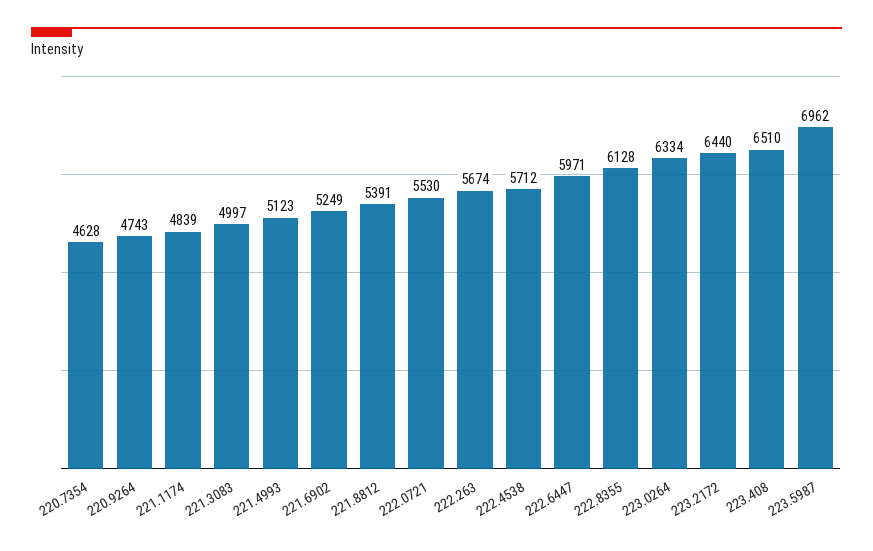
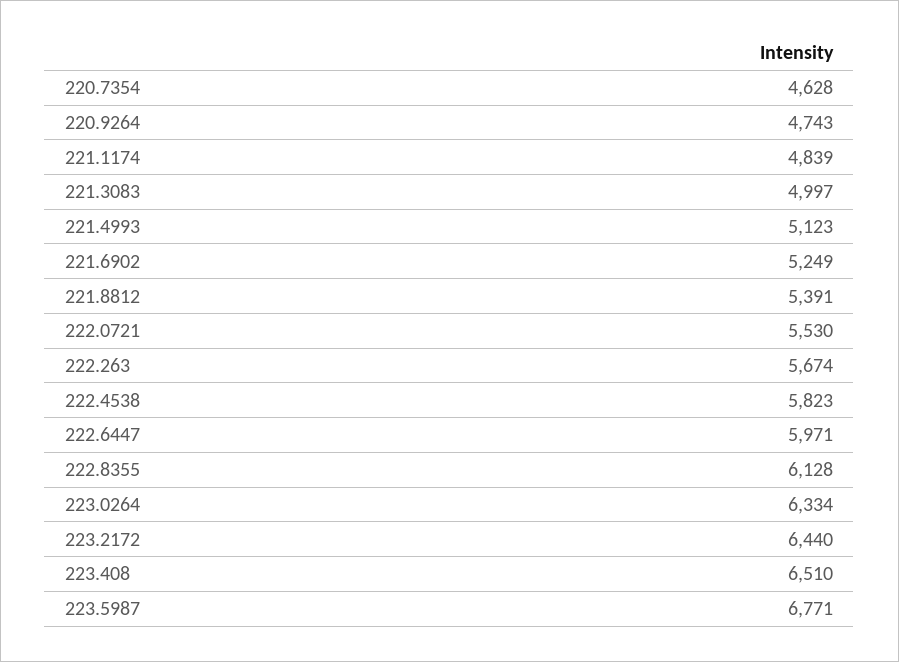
222.4538: 5712 -> 5823
223.5987: 6962 -> 6771

